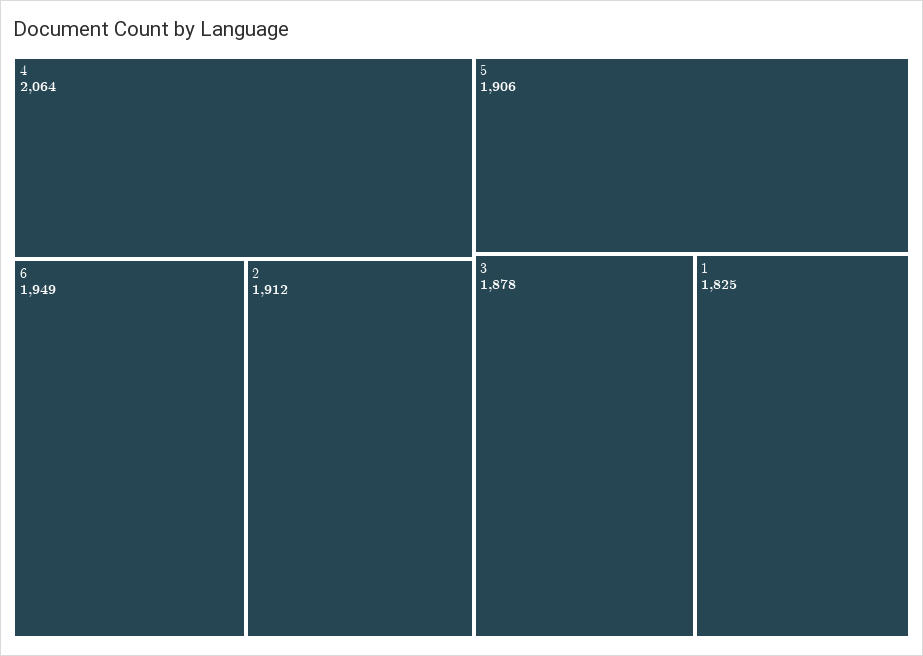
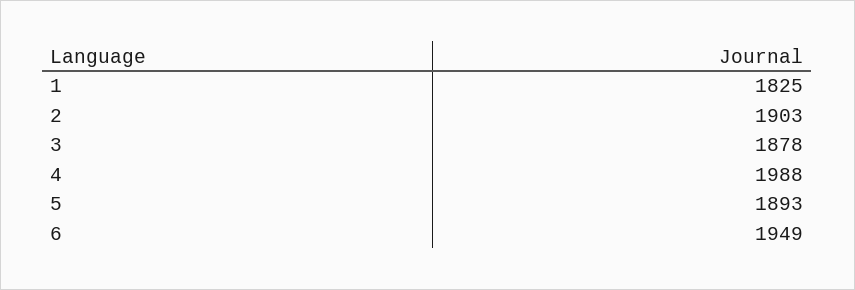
4: 2064 -> 1988
2: 1912 -> 1903
5: 1906 -> 1893

